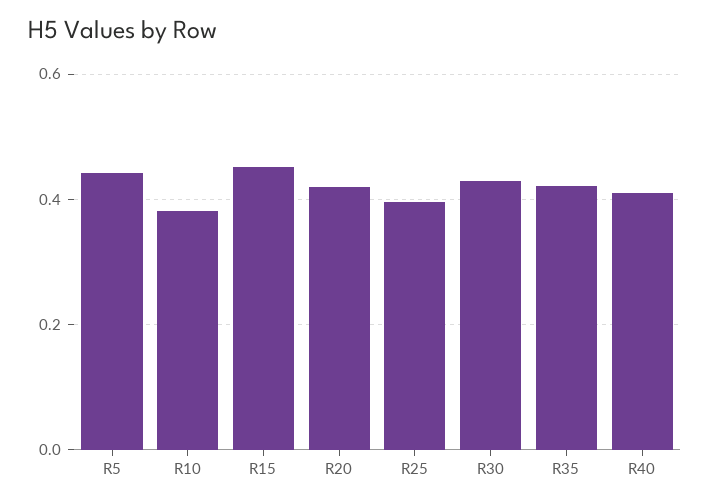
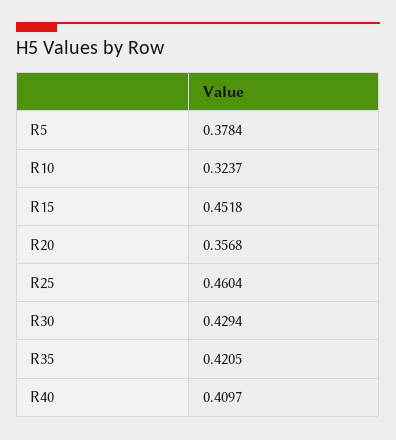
R5: 0.44 -> 0.3784
R10: 0.38 -> 0.3237
R20: 0.42 -> 0.3568
R25: 0.4 -> 0.4604

